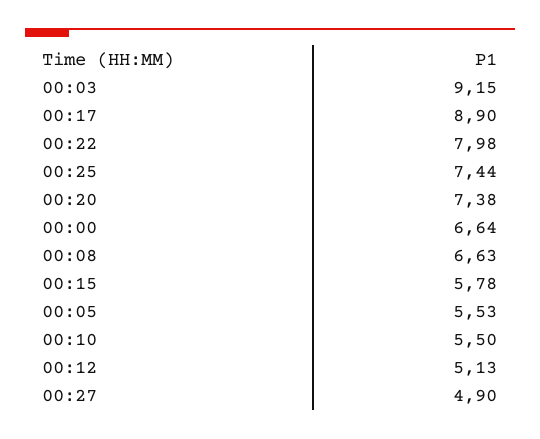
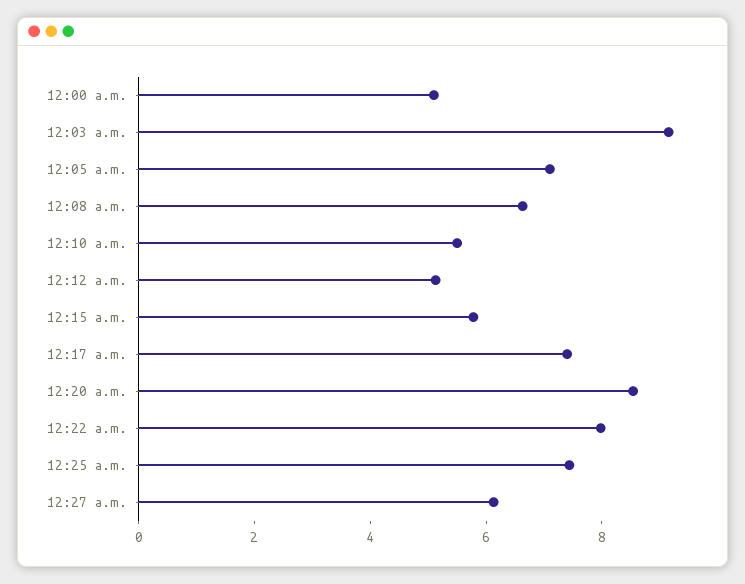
00:17: 8.9 -> 7.5
00:20: 7.38 -> 8.5
00:00: 6.64 -> 5
00:05: 5.53 -> 7
00:27: 4.9 -> 6

